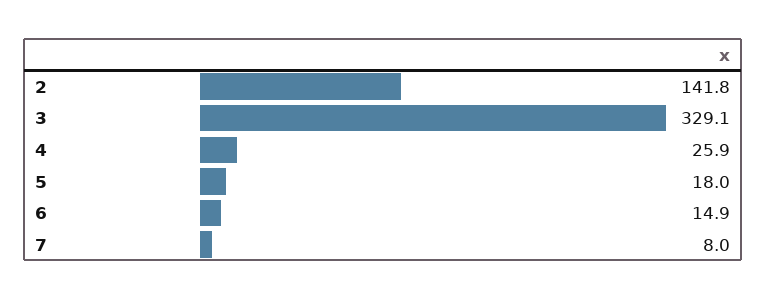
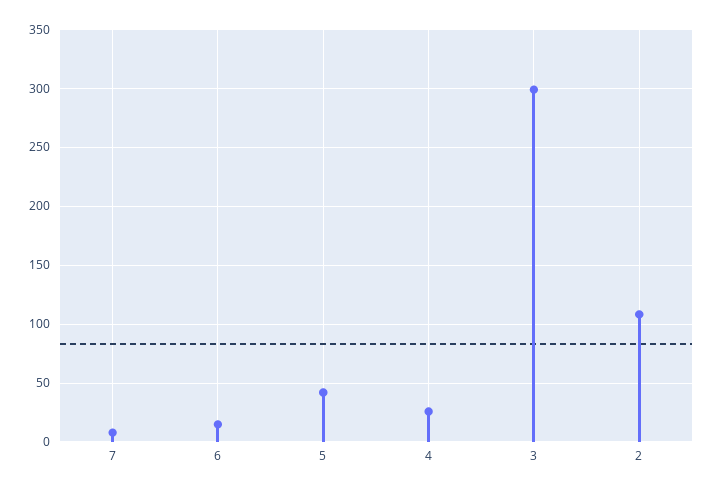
2: 141.8 -> 110
3: 329.1 -> 300
5: 18 -> 40

